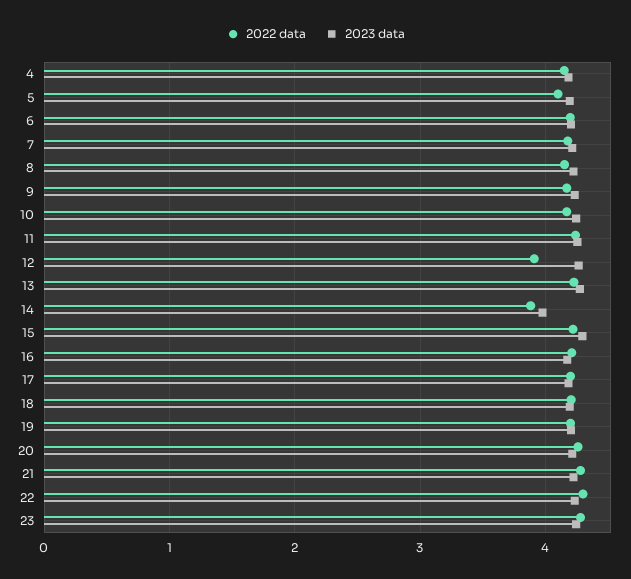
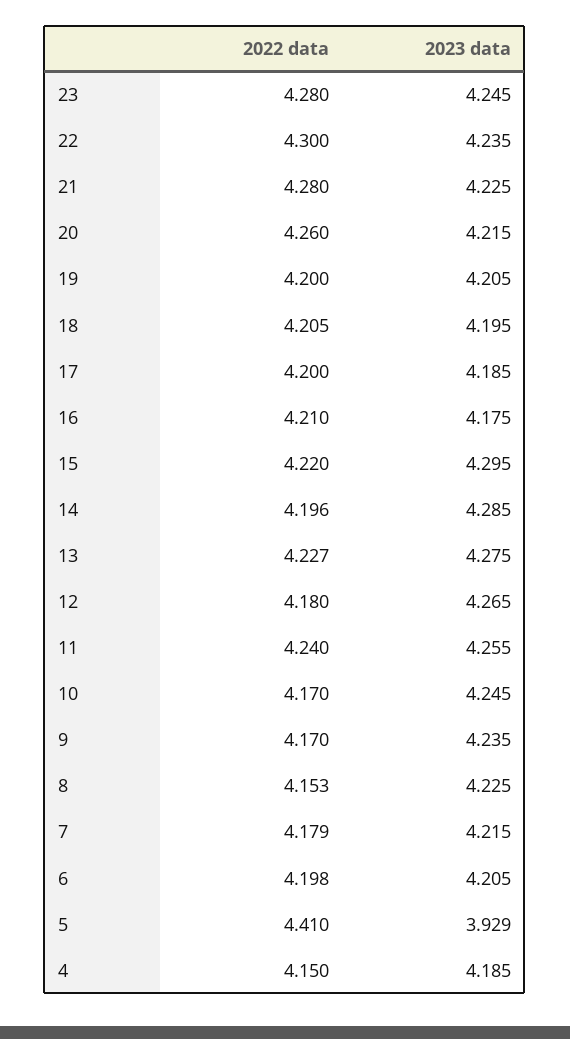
2022 data, 5: 4.1 -> 4.41
2023 data, 5: 4.2 -> 3.929
2022 data, 12: 3.9 -> 4.18
2022 data, 14: 3.9 -> 4.196
2023 data, 14: 4 -> 4.285

